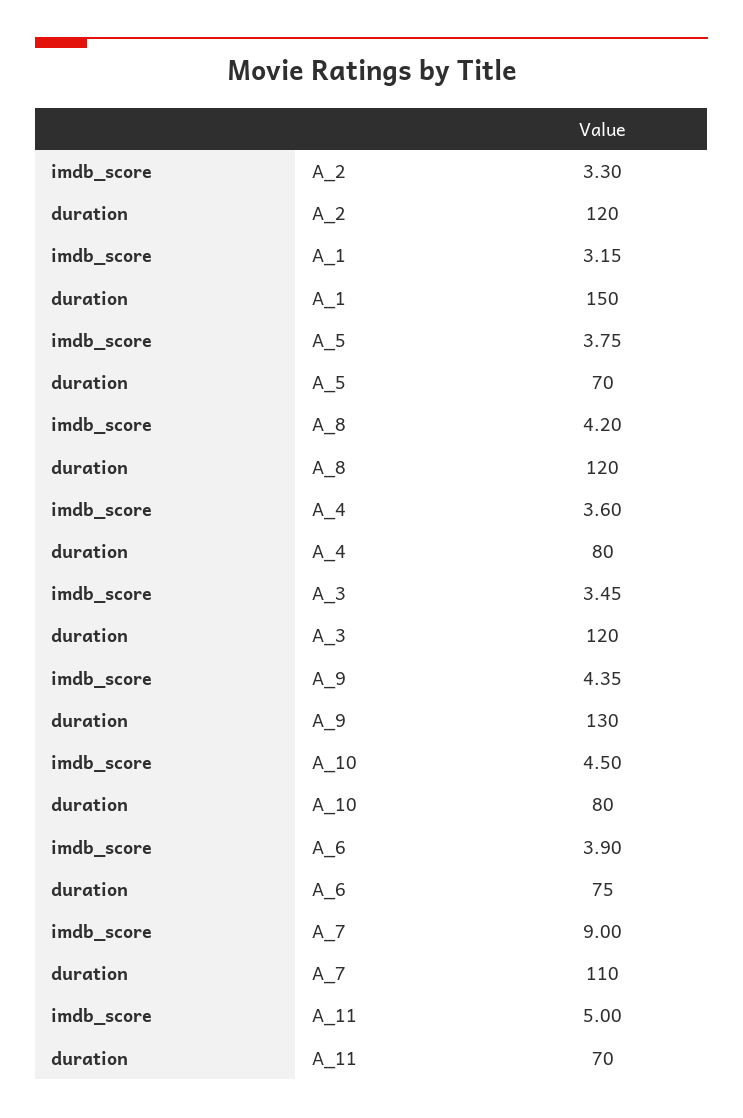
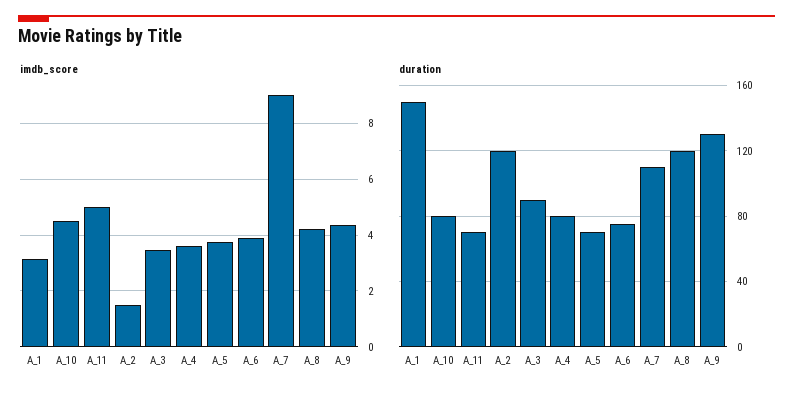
imdb_score, A_2: 3.3 -> 1.5
duration, A_3: 120 -> 90

